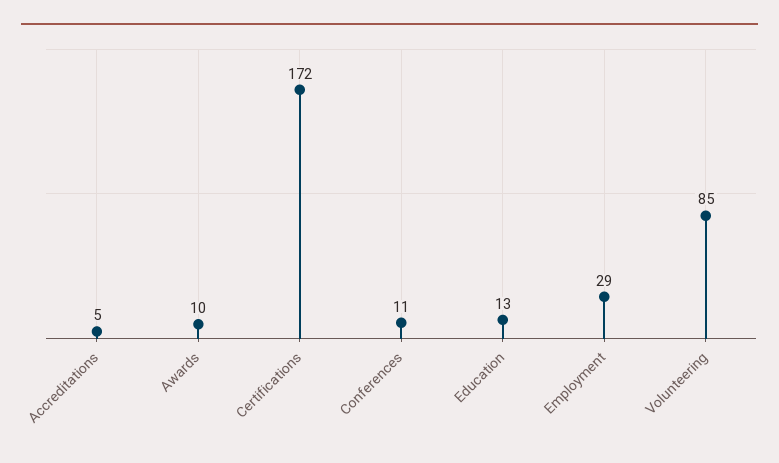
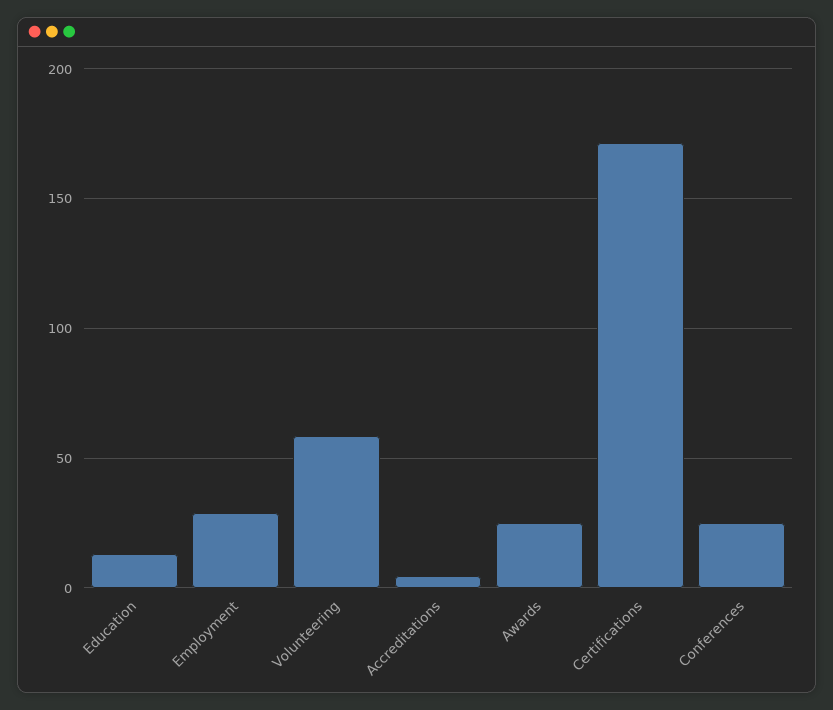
Awards: 10 -> 25
Conferences: 11 -> 25
Volunteering: 85 -> 60

